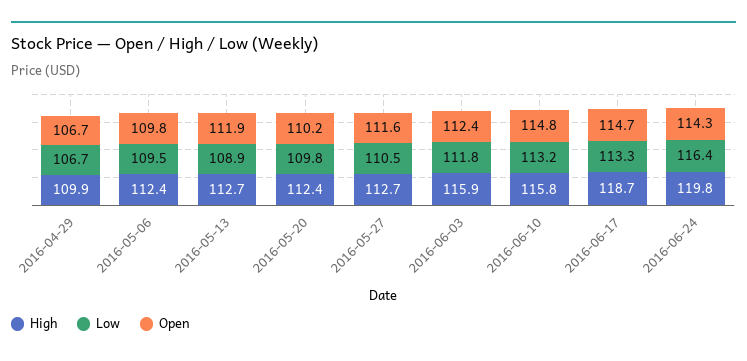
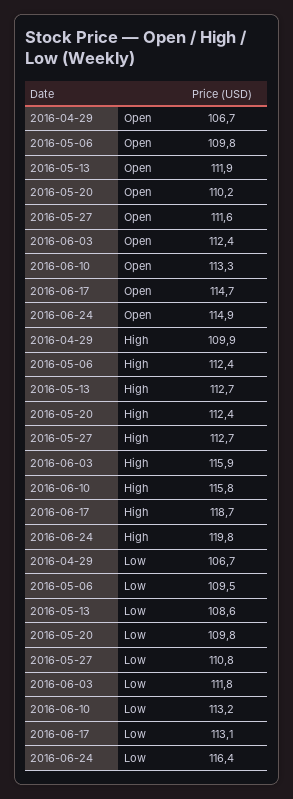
Low, 2016-05-13: 108.9 -> 108.6
Low, 2016-05-27: 110.5 -> 110.8
Open, 2016-06-10: 114.8 -> 113.3
Low, 2016-06-17: 113.3 -> 113.1
Open, 2016-06-24: 114.3 -> 114.9

